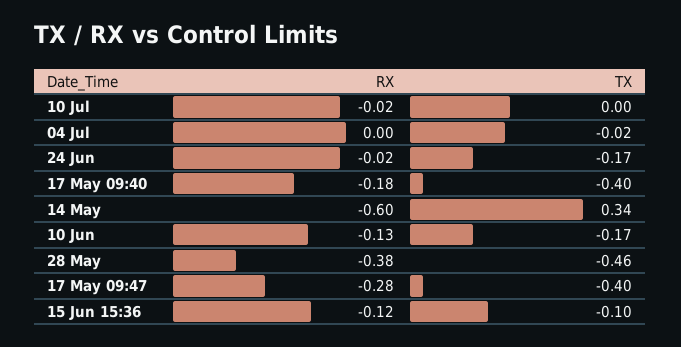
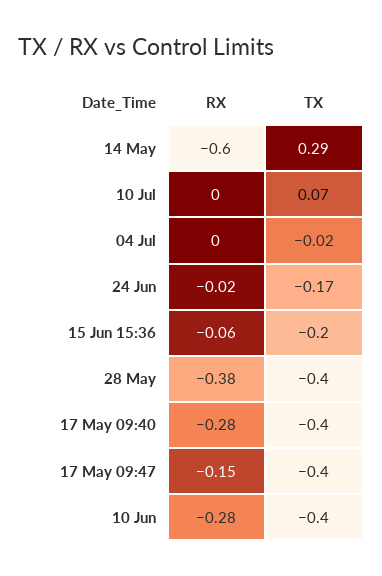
RX, 10 Jul: -0.02 -> 0
TX, 10 Jul: 0 -> 0.07
RX, 17 May 09:40: -0.18 -> -0.28
TX, 14 May: 0.34 -> 0.29
RX, 10 Jun: -0.13 -> -0.28
TX, 10 Jun: -0.17 -> -0.4
TX, 28 May: -0.46 -> -0.4
RX, 17 May 09:47: -0.28 -> -0.15
RX, 15 Jun 15:36: -0.12 -> -0.06
TX, 15 Jun 15:36: -0.1 -> -0.2

